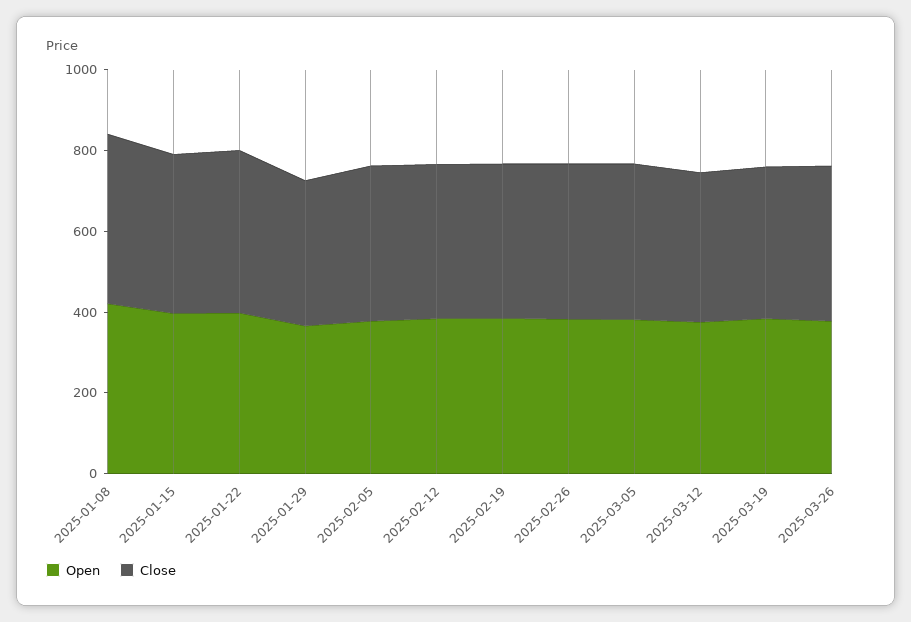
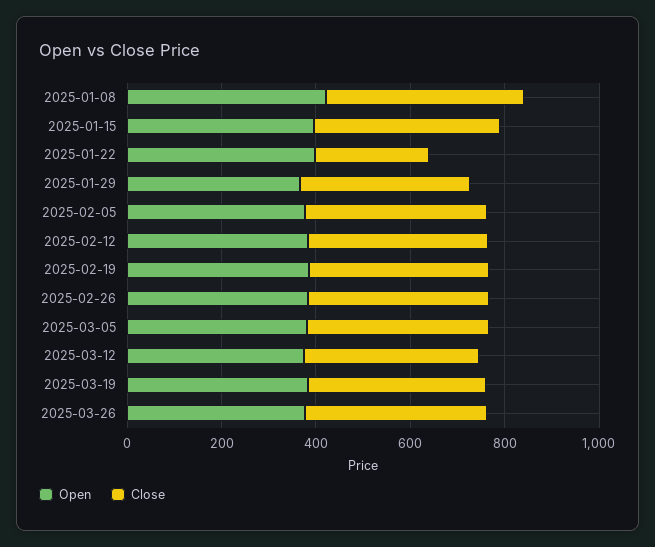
Close, 2025-01-22: 400 -> 250

